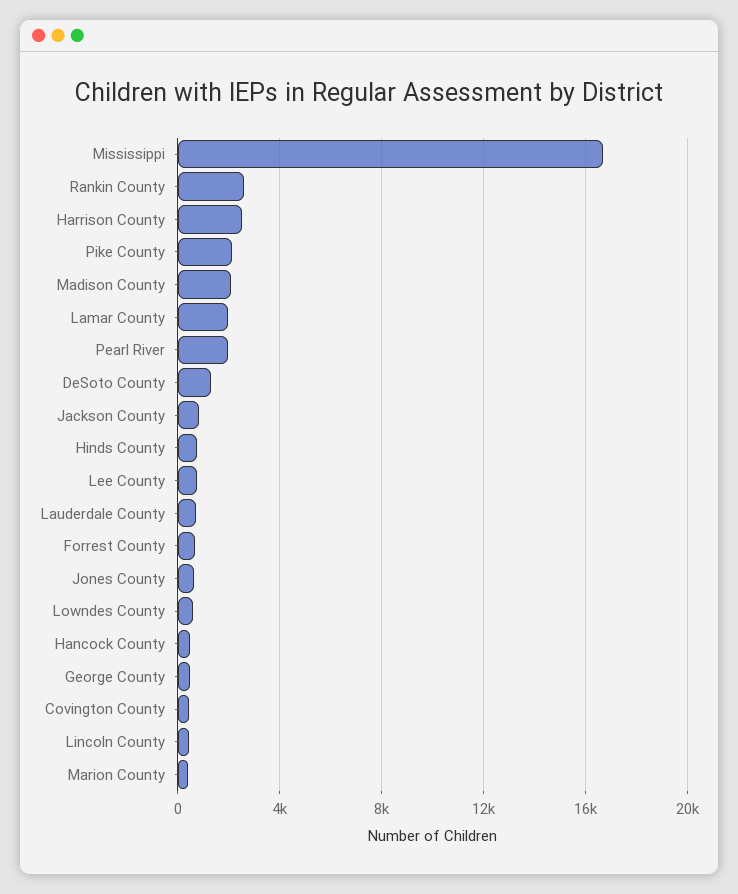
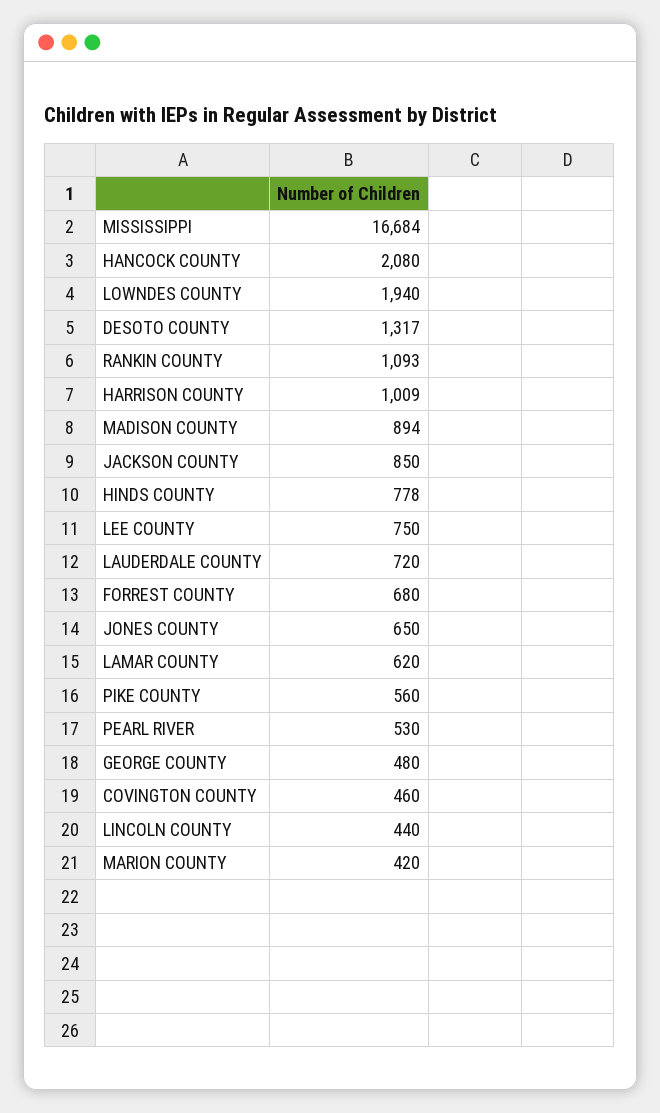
Rankin County: 2500 -> 1093
Harrison County: 2500 -> 1009
Pike County: 2000 -> 560
Madison County: 2000 -> 894
Lamar County: 2000 -> 620
Pearl River: 2000 -> 530
Lowndes County: 500 -> 1940
Hancock County: 500 -> 2080

